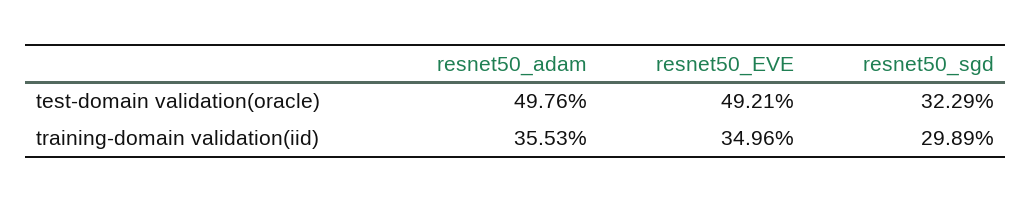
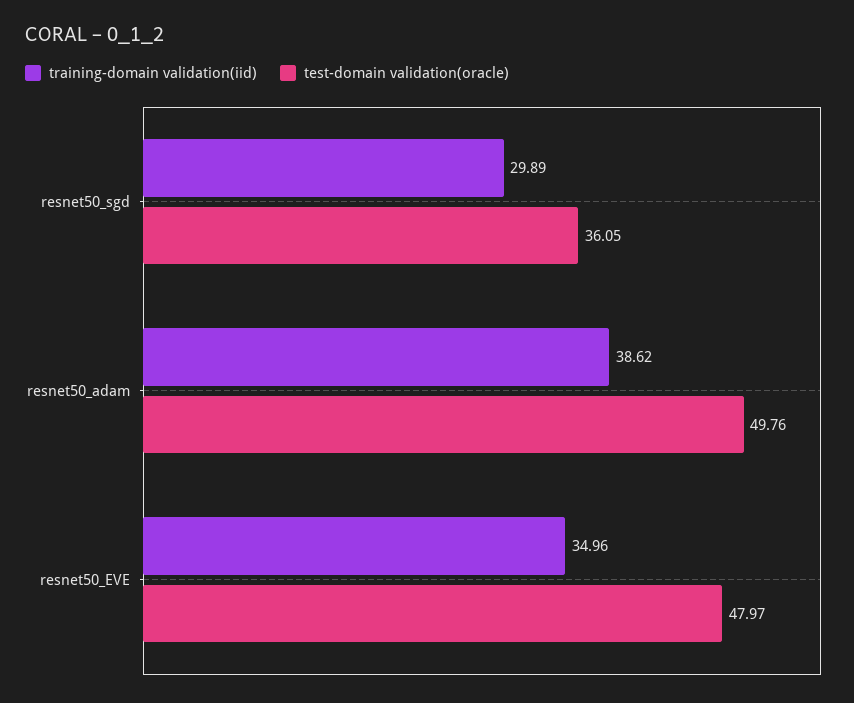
test-domain validation(oracle), resnet50_EVE: 49.21 -> 47.97
test-domain validation(oracle), resnet50_sgd: 32.29 -> 36.05
training-domain validation(iid), resnet50_adam: 35.53 -> 38.62

